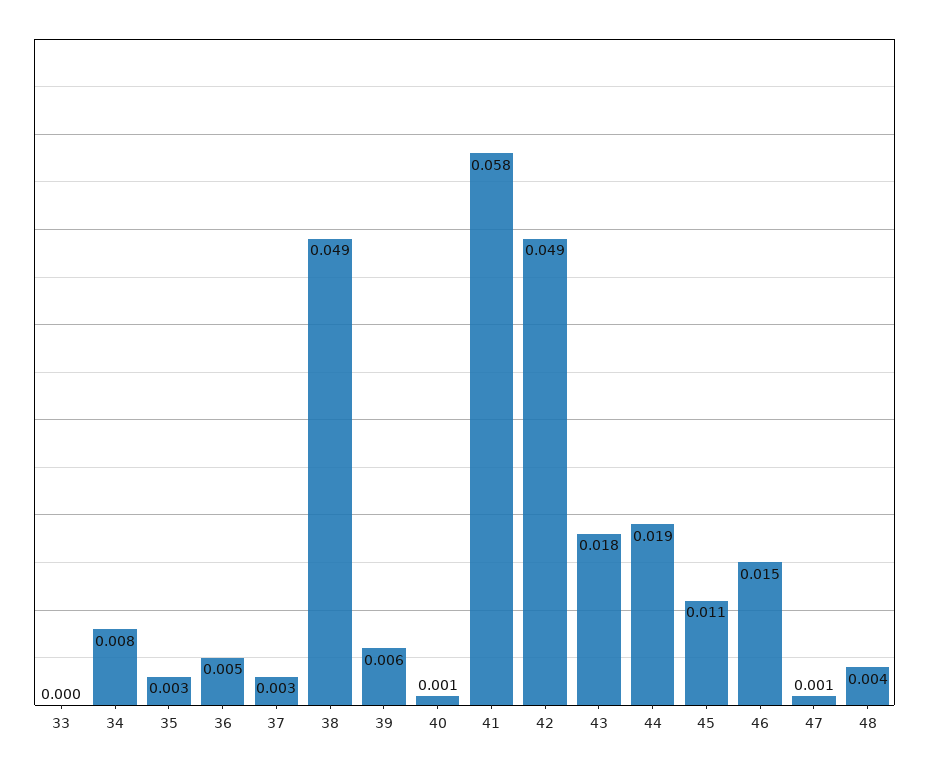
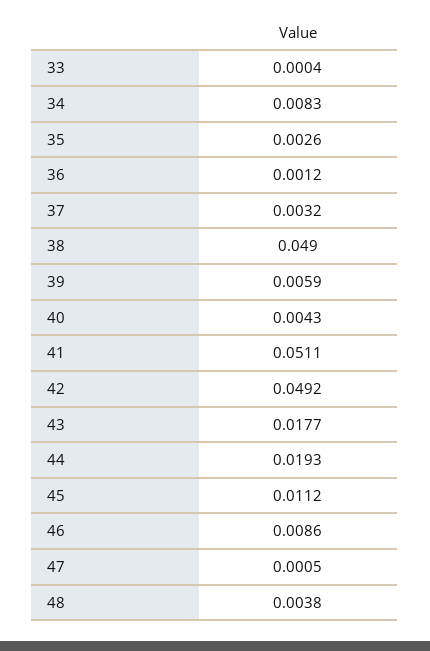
36: 0.005 -> 0.0012
40: 0.001 -> 0.0043
41: 0.058 -> 0.0511
46: 0.015 -> 0.0086

